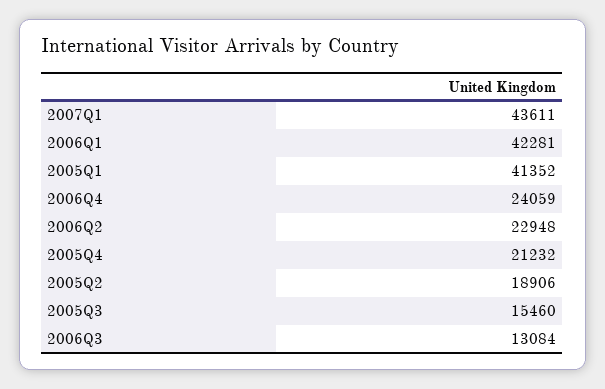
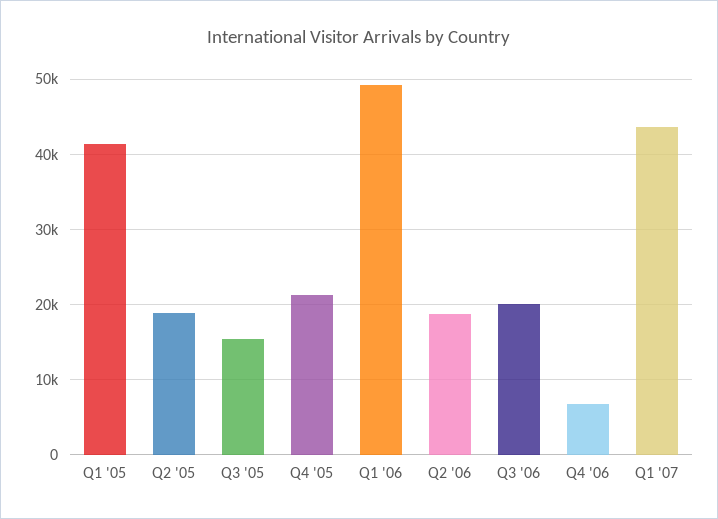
2006Q1: 42281 -> 49000
2006Q4: 24059 -> 7000
2006Q2: 22948 -> 19000
2006Q3: 13084 -> 20000

